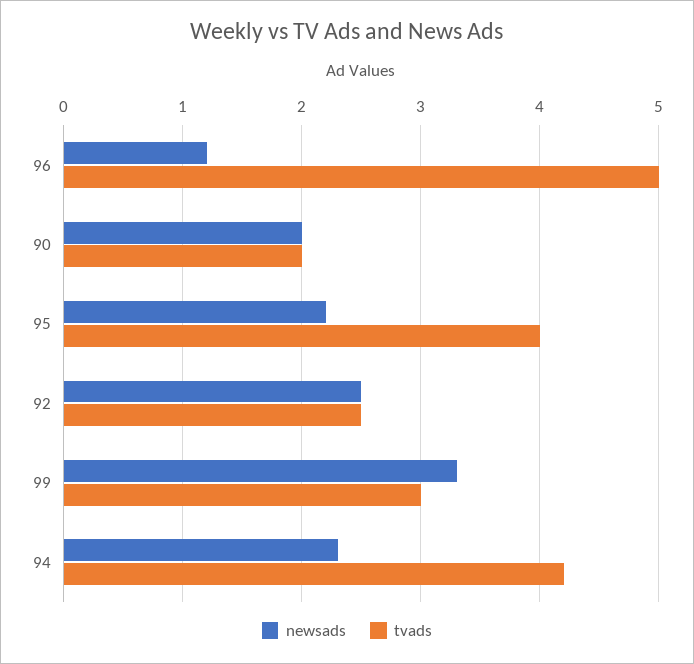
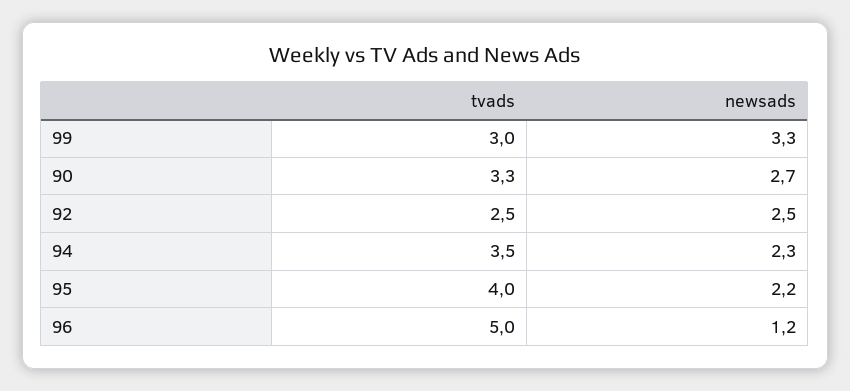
newsads, 90: 2 -> 2.7
tvads, 90: 2 -> 3.3
tvads, 94: 4.2 -> 3.5

